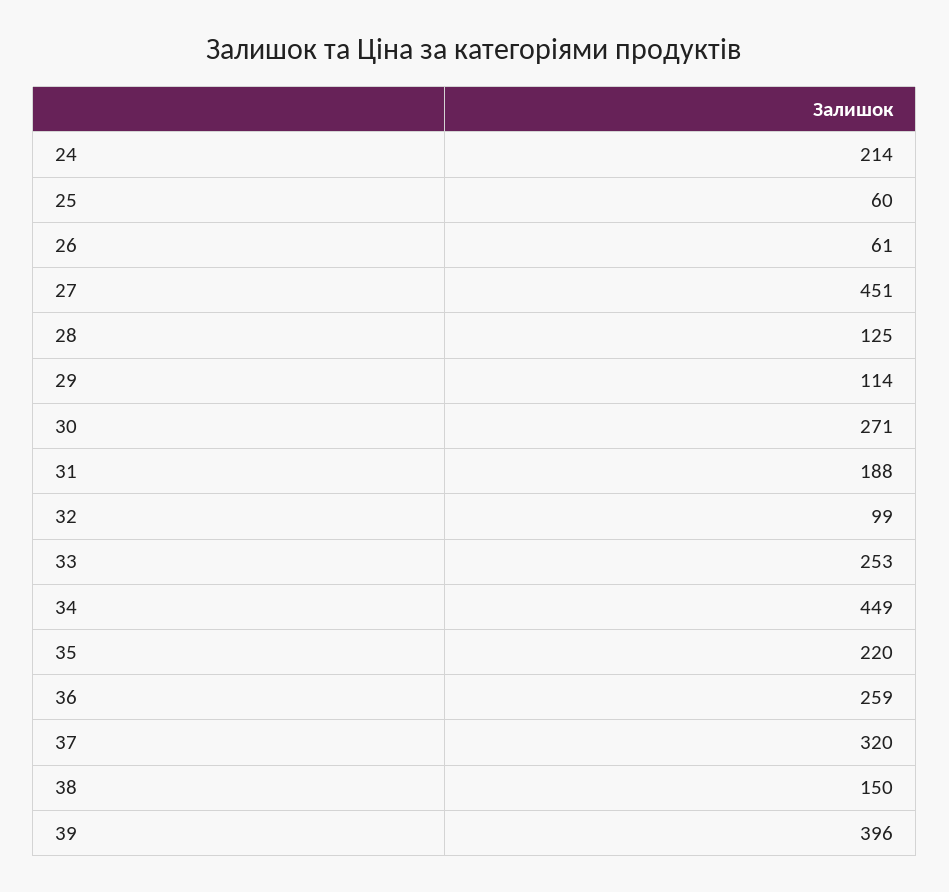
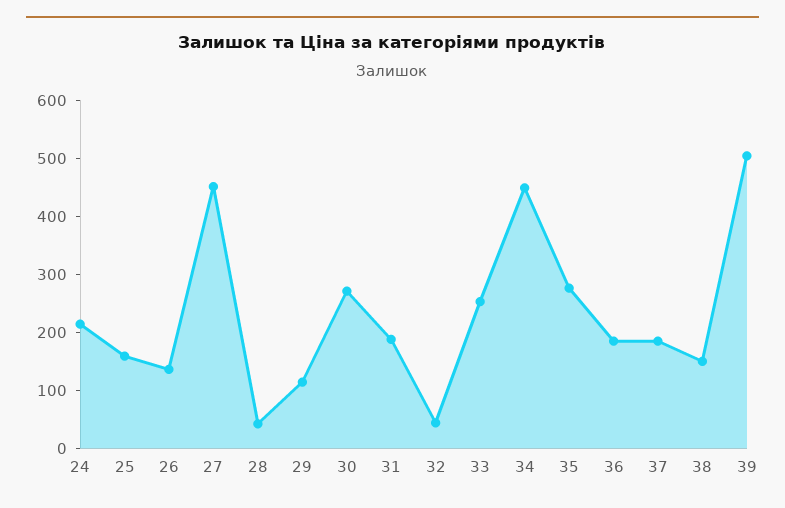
25: 60 -> 160
26: 61 -> 140
28: 125 -> 40
32: 99 -> 40
35: 220 -> 280
36: 259 -> 180
37: 320 -> 180
39: 396 -> 500

